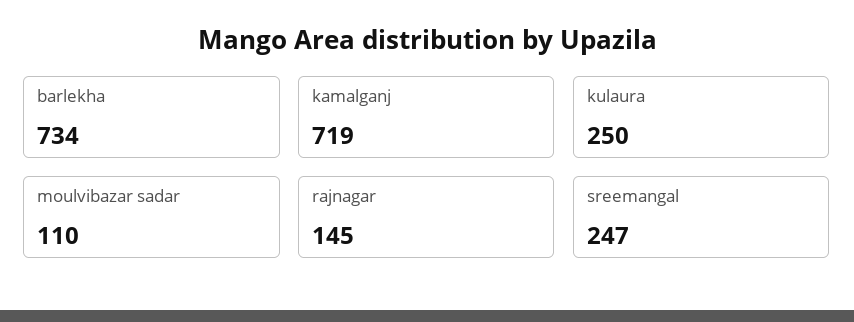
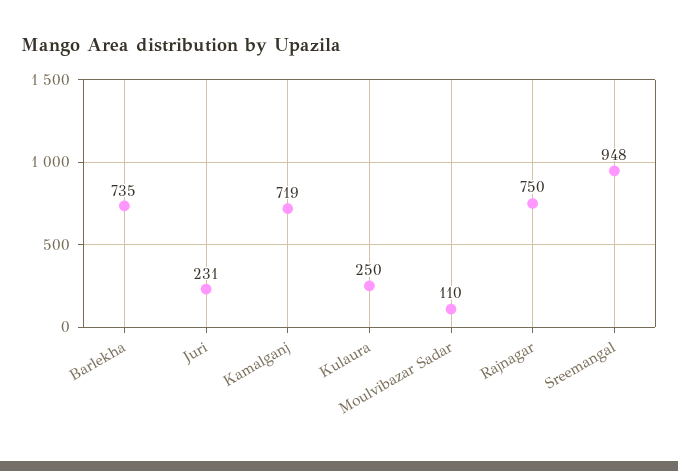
barlekha: 734 -> 735
rajnagar: 145 -> 750
sreemangal: 247 -> 948
Juri: none -> 231

